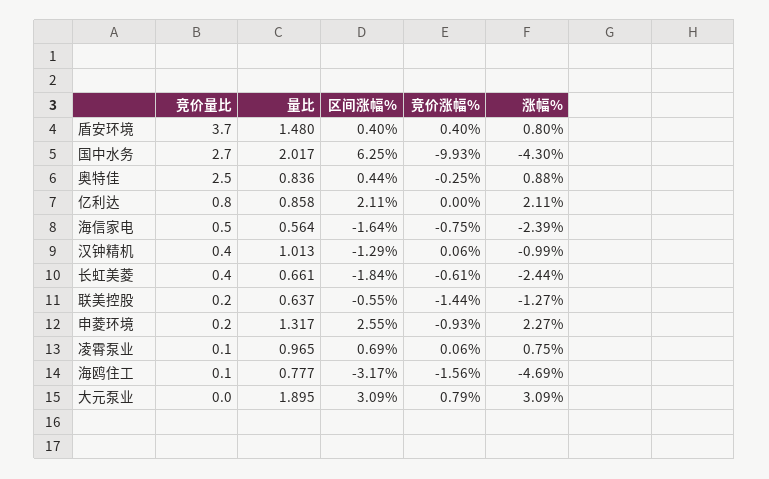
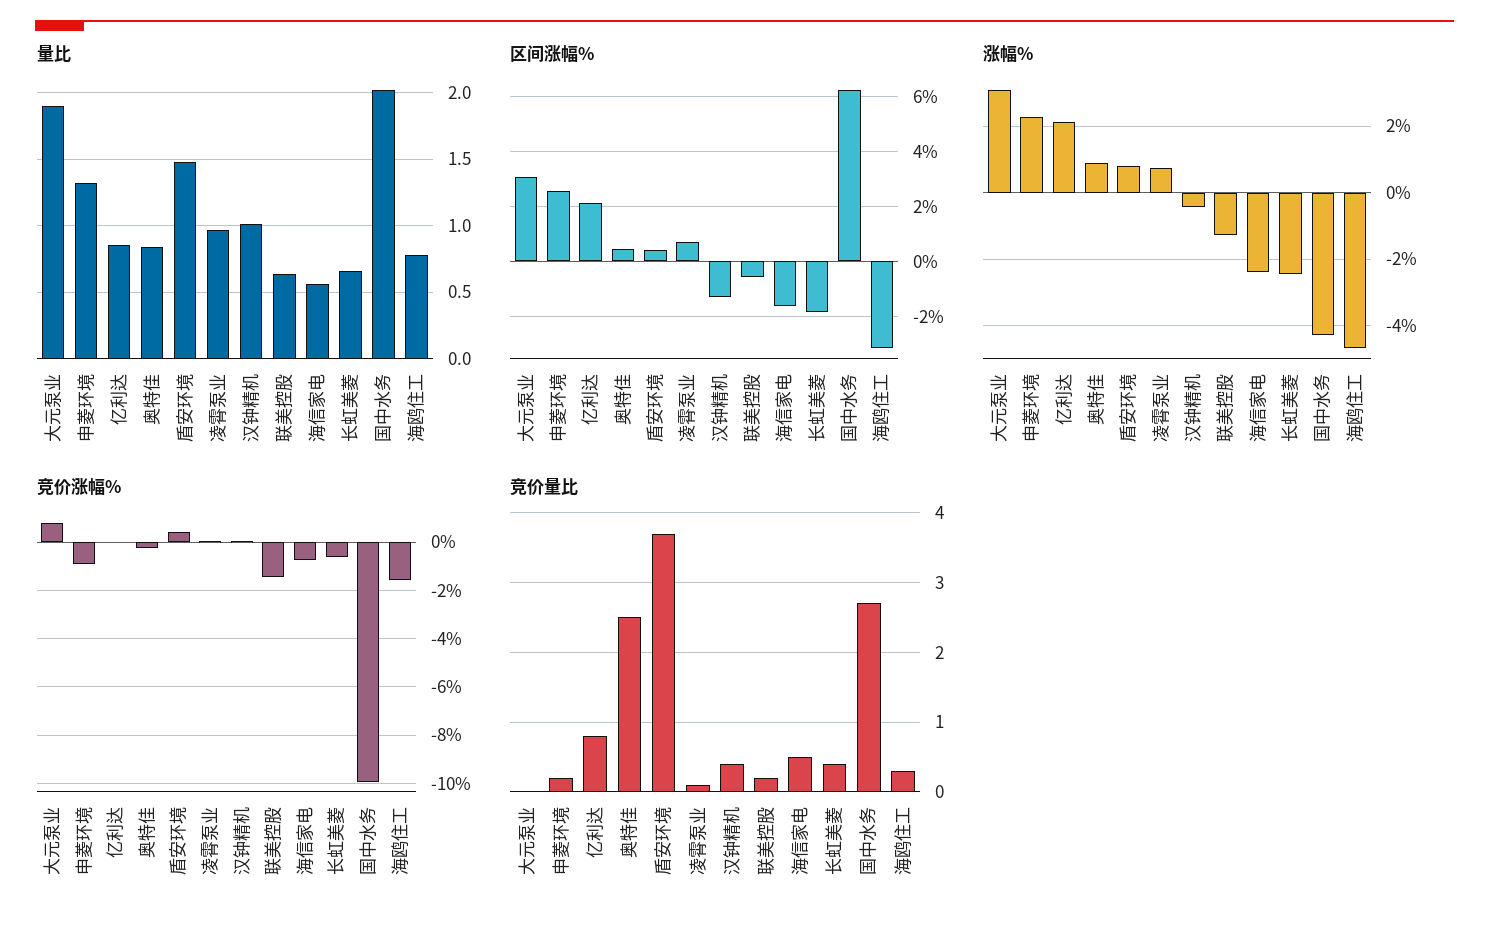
涨幅%, 汉钟精机: -0.99 -> -0.4
竞价量比, 海鸥住工: 0.1 -> 0.3

